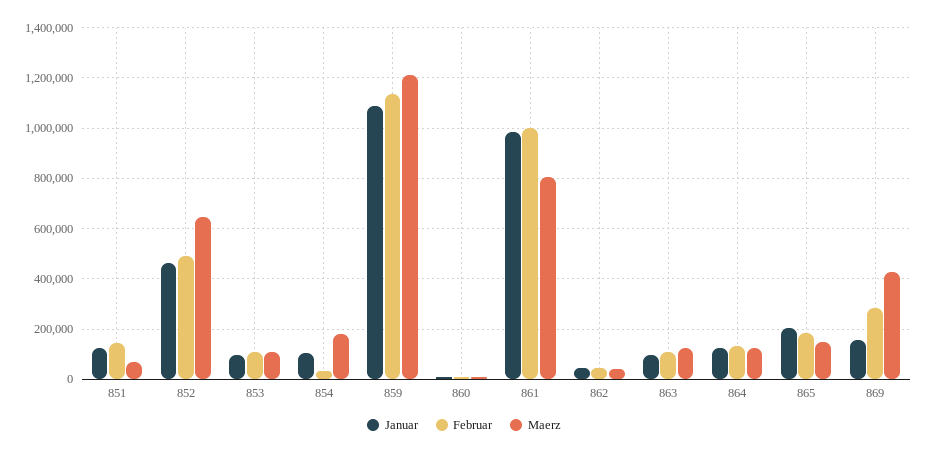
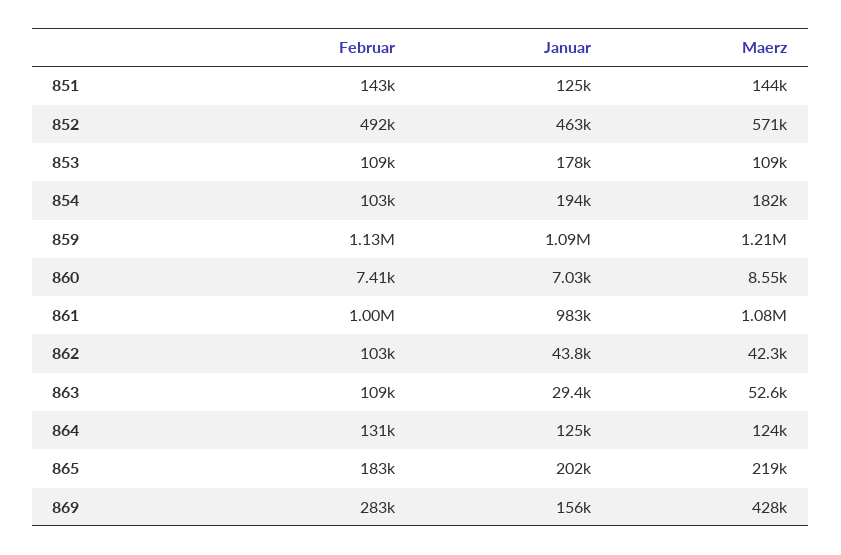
Maerz, 851: 75000 -> 144000
Maerz, 852: 650000 -> 571000
Januar, 853: 100000 -> 178000
Januar, 854: 100000 -> 194000
Februar, 854: 25000 -> 103000
Maerz, 861: 800000 -> 1080000
Februar, 862: 50000 -> 103000
Januar, 863: 100000 -> 29400
Maerz, 863: 125000 -> 52600
Maerz, 865: 150000 -> 219000

